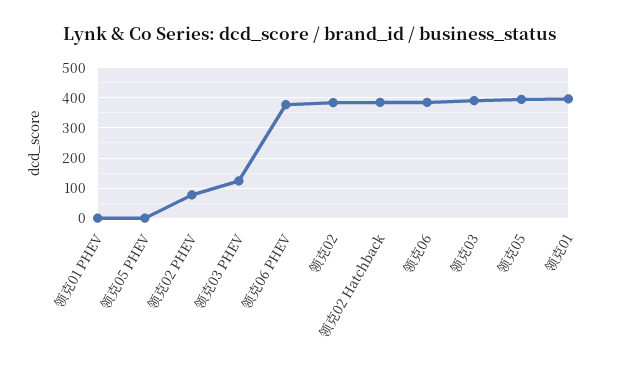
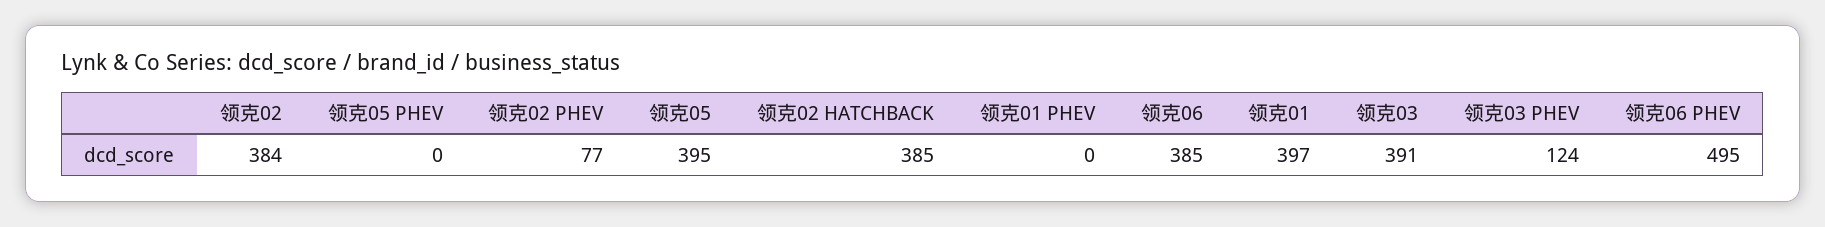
领克06 PHEV: 380 -> 495

